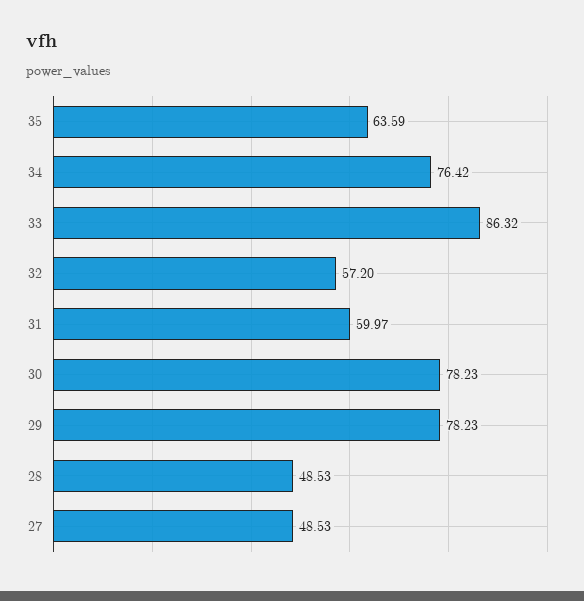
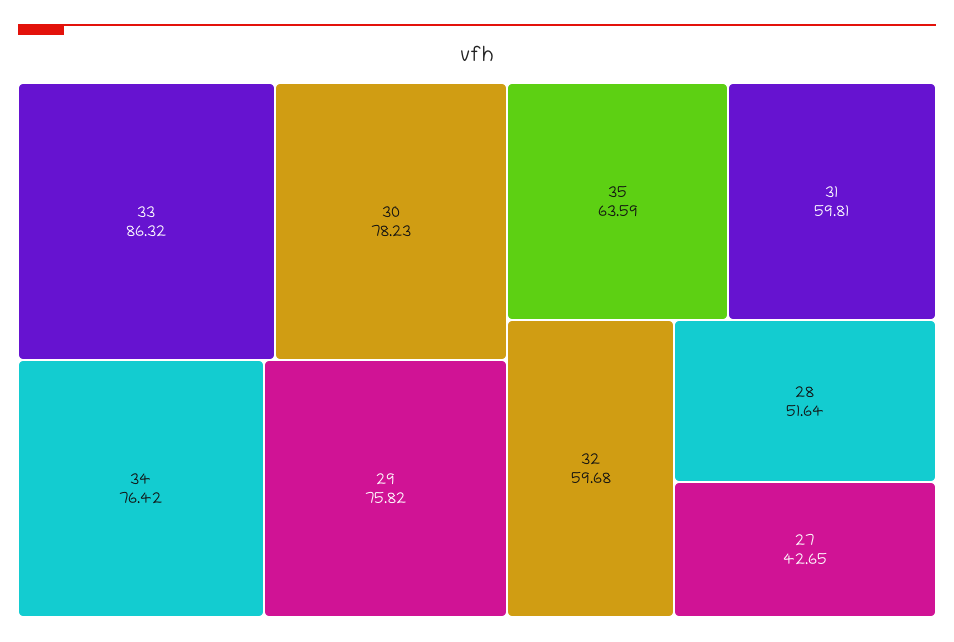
32: 57.2 -> 59.68
31: 59.97 -> 59.81
29: 78.23 -> 75.82
28: 48.53 -> 51.64
27: 48.53 -> 42.65

